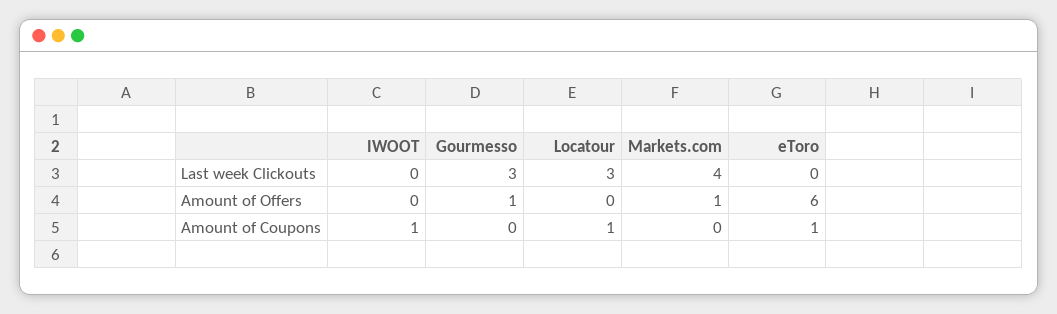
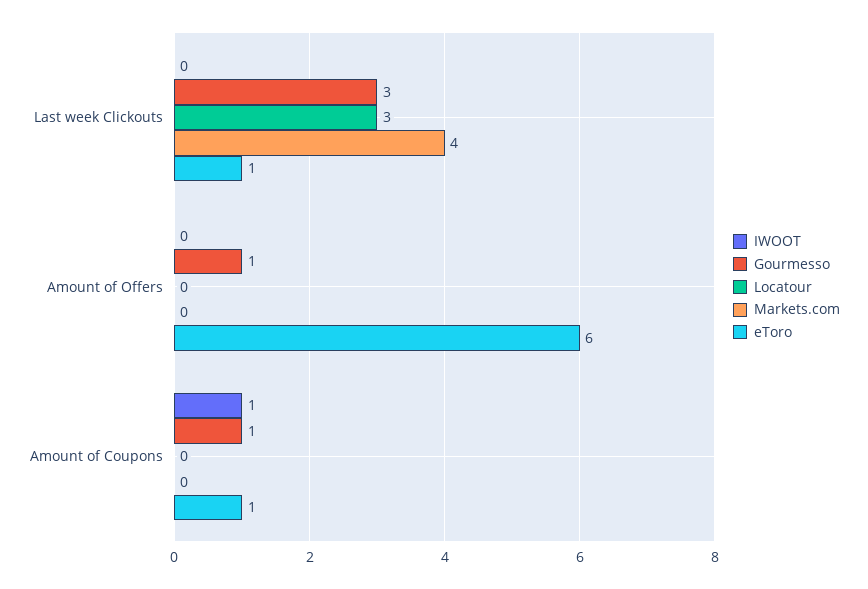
eToro, Last week Clickouts: 0 -> 1
Markets.com, Amount of Offers: 1 -> 0
Gourmesso, Amount of Coupons: 0 -> 1
Locatour, Amount of Coupons: 1 -> 0

